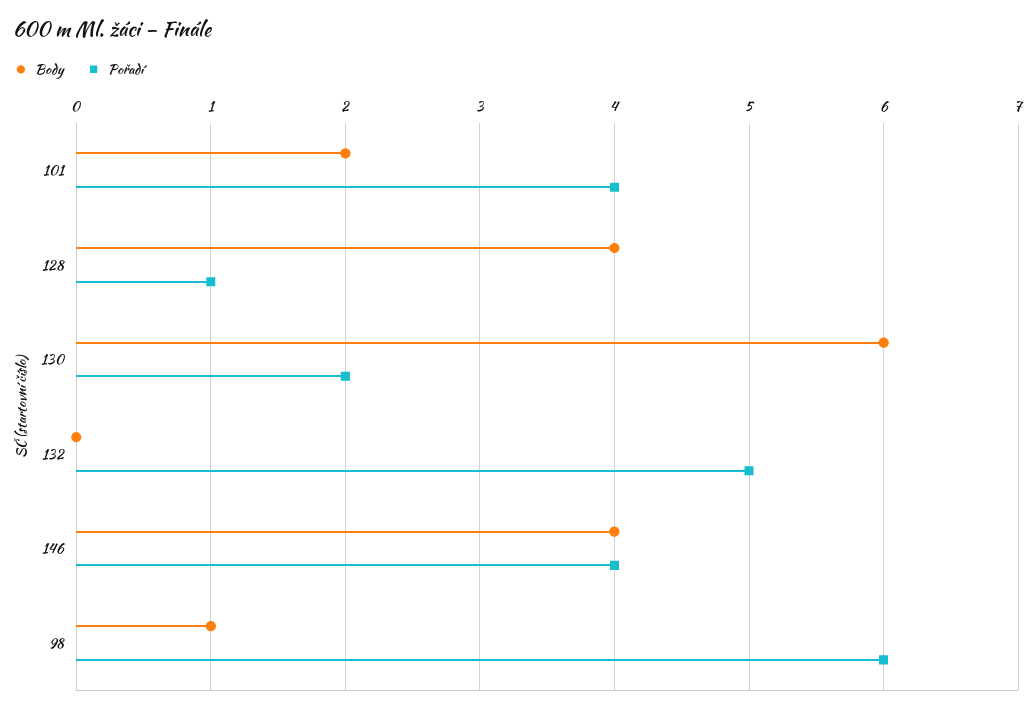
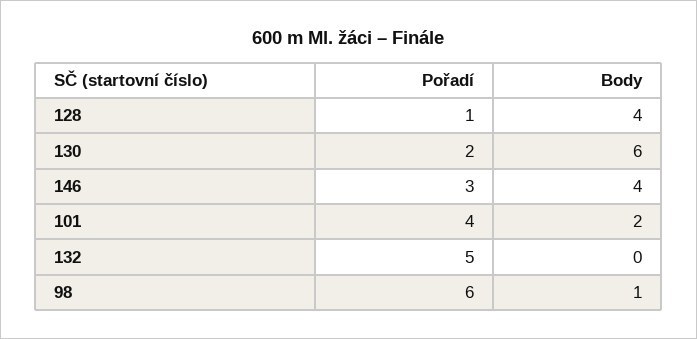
Pořadí, 146: 4 -> 3

